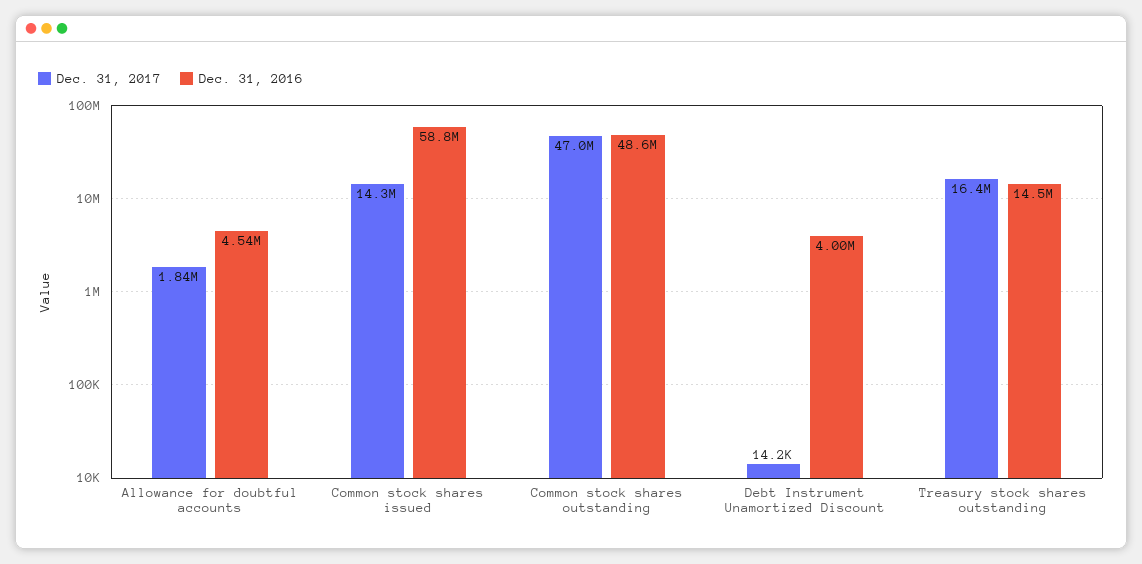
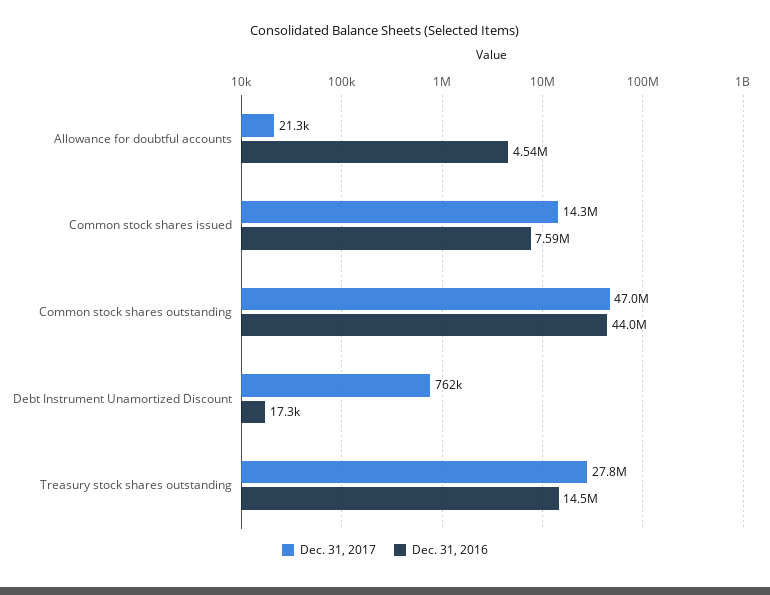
Dec. 31, 2017, Allowance for doubtful accounts: 1840000 -> 21300
Dec. 31, 2016, Common stock shares issued: 58800000 -> 7590000
Dec. 31, 2016, Common stock shares outstanding: 48600000 -> 44000000
Dec. 31, 2017, Debt Instrument Unamortized Discount: 14200 -> 762000
Dec. 31, 2016, Debt Instrument Unamortized Discount: 4000000 -> 17300
Dec. 31, 2017, Treasury stock shares outstanding: 16400000 -> 27800000

